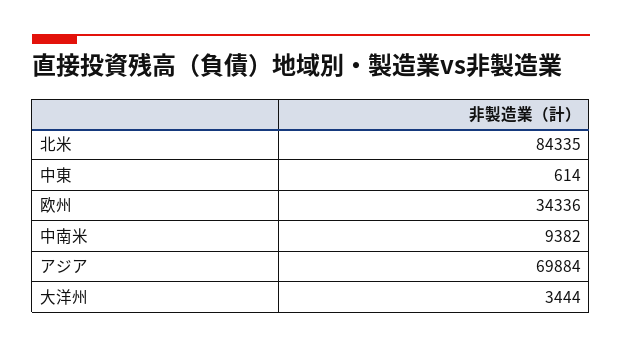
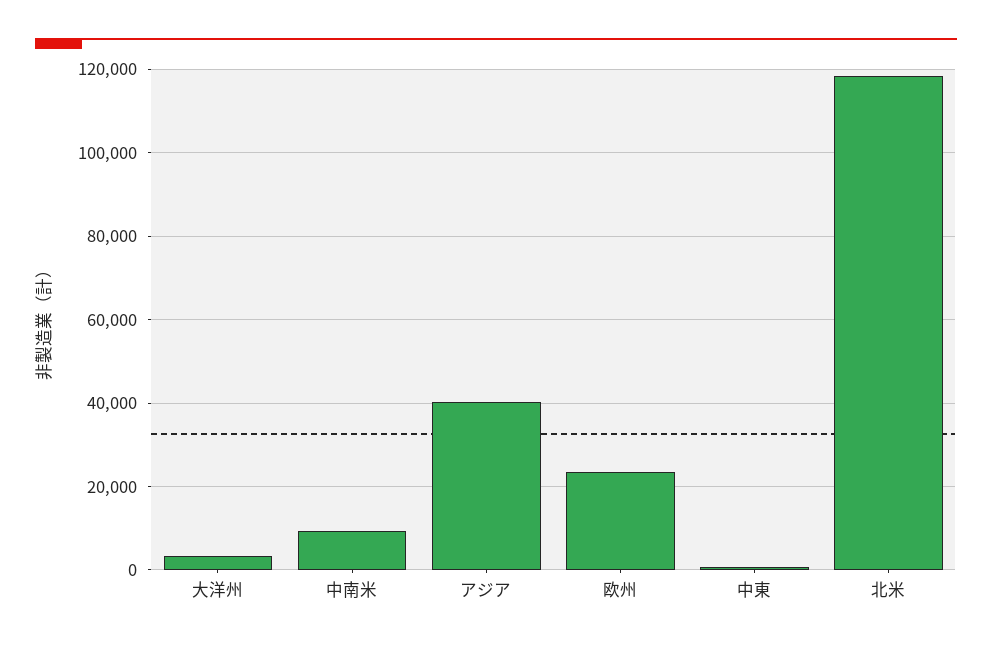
北米: 84335 -> 118000
欧州: 34336 -> 24000
アジア: 69884 -> 40000

